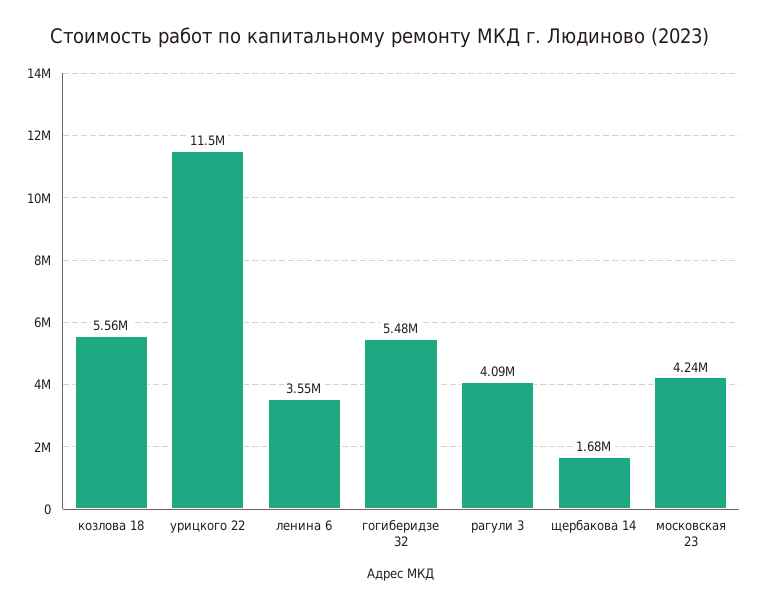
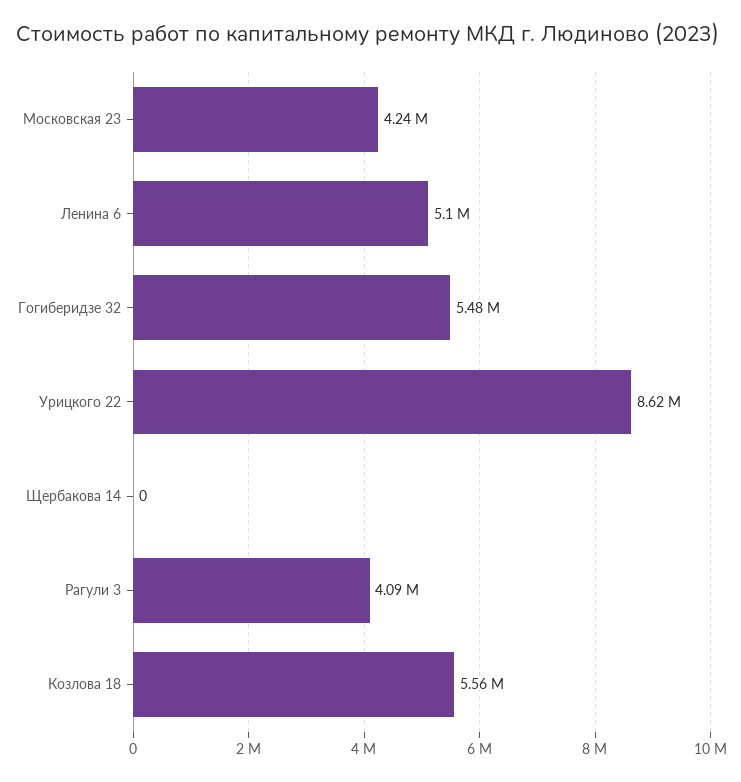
урицкого 22: 11500000 -> 8620000
ленина 6: 3550000 -> 5100000
щербакова 14: 1680000 -> 0

